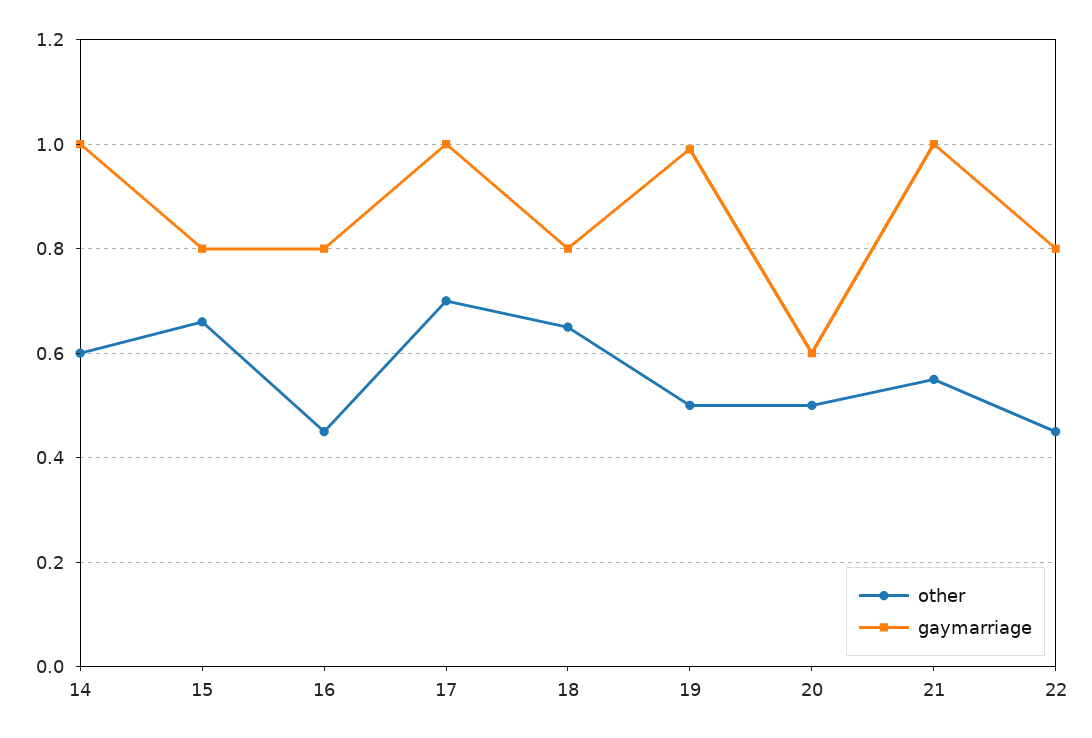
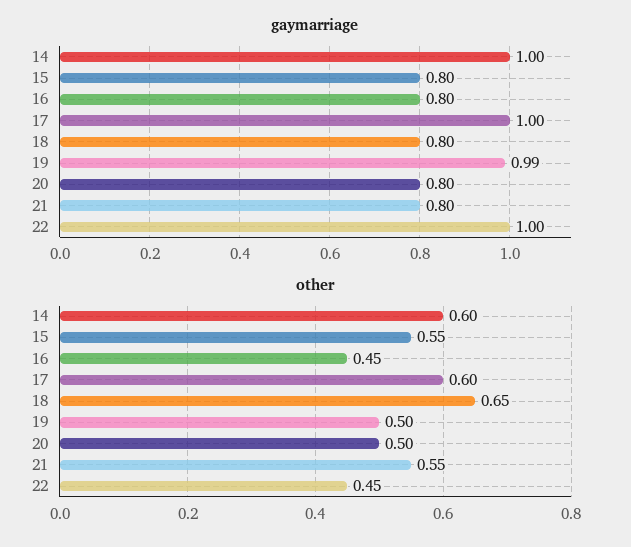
other, 15: 0.65 -> 0.55
other, 17: 0.7 -> 0.6
gaymarriage, 20: 0.6 -> 0.8
gaymarriage, 21: 1 -> 0.8
gaymarriage, 22: 0.8 -> 1

